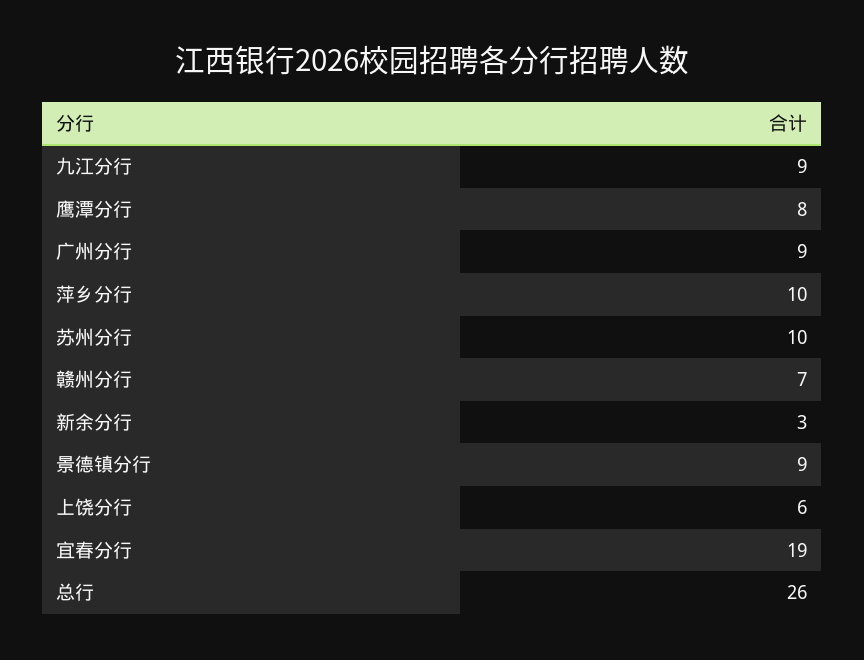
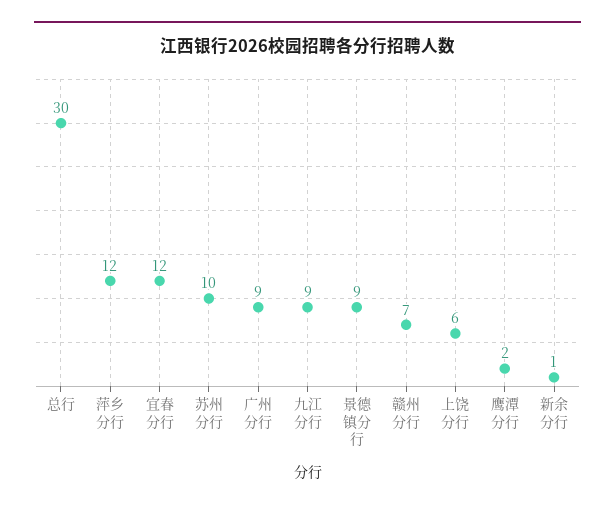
鹰潭分行: 8 -> 2
萍乡分行: 10 -> 12
新余分行: 3 -> 1
宜春分行: 19 -> 12
总行: 26 -> 30

